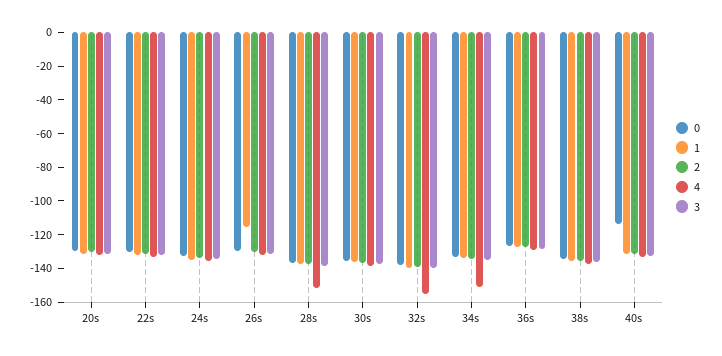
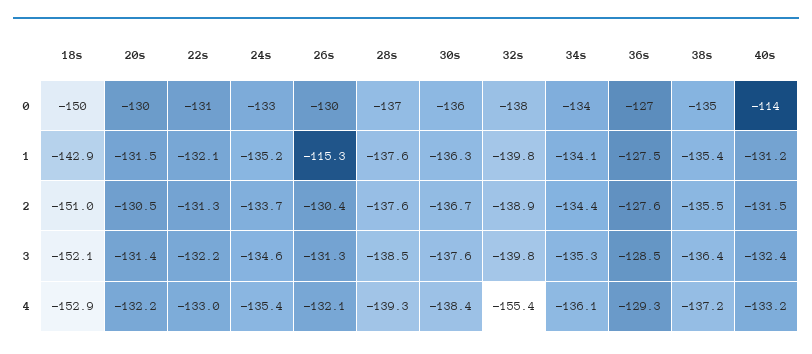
4, 28s: -150 -> -139.3
4, 34s: -150 -> -136.1
0, 18s: none -> -150
1, 18s: none -> -142.9
2, 18s: none -> -151
3, 18s: none -> -152.1
4, 18s: none -> -152.9

